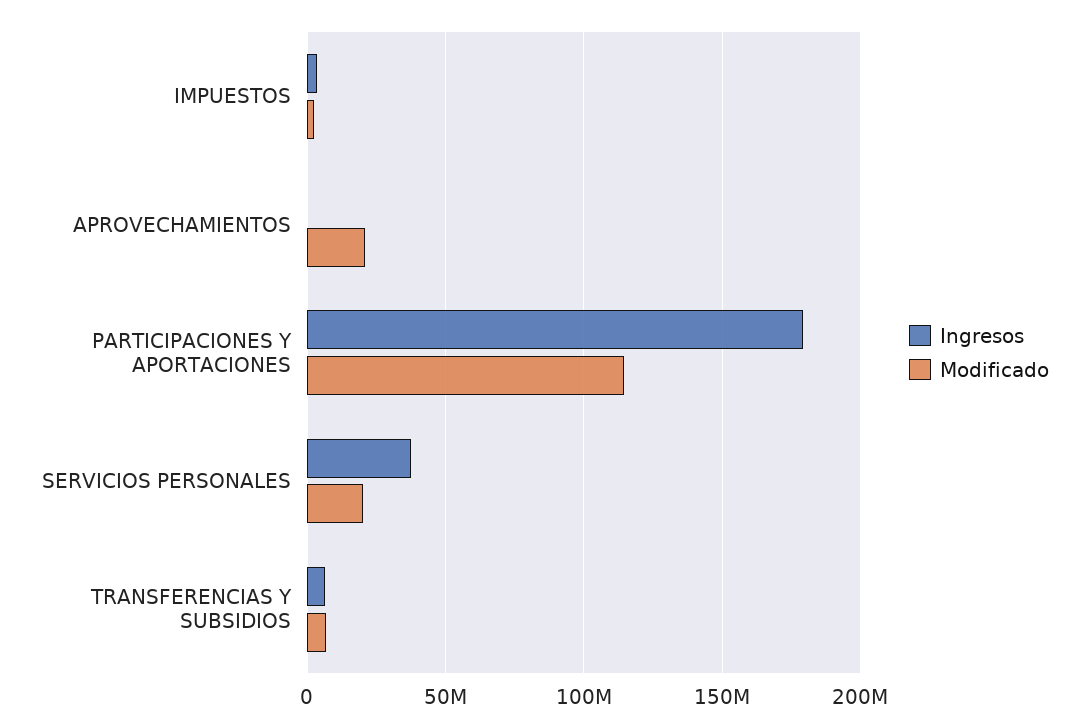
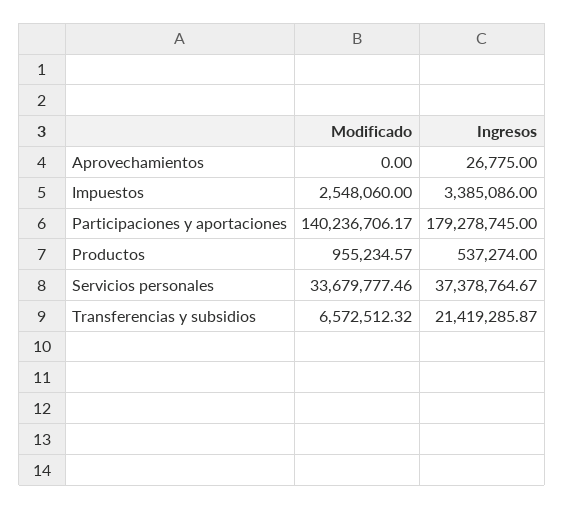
Modificado, APROVECHAMIENTOS: 20000000 -> 0
Modificado, PARTICIPACIONES Y APORTACIONES: 115000000 -> 140236706.17
Modificado, SERVICIOS PERSONALES: 20000000 -> 33679777.46
Ingresos, TRANSFERENCIAS Y SUBSIDIOS: 5000000 -> 21419285.87
Modificado, Productos: none -> 955234.57
Ingresos, Productos: none -> 537274

